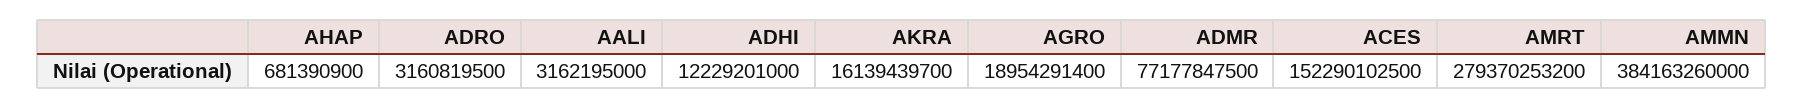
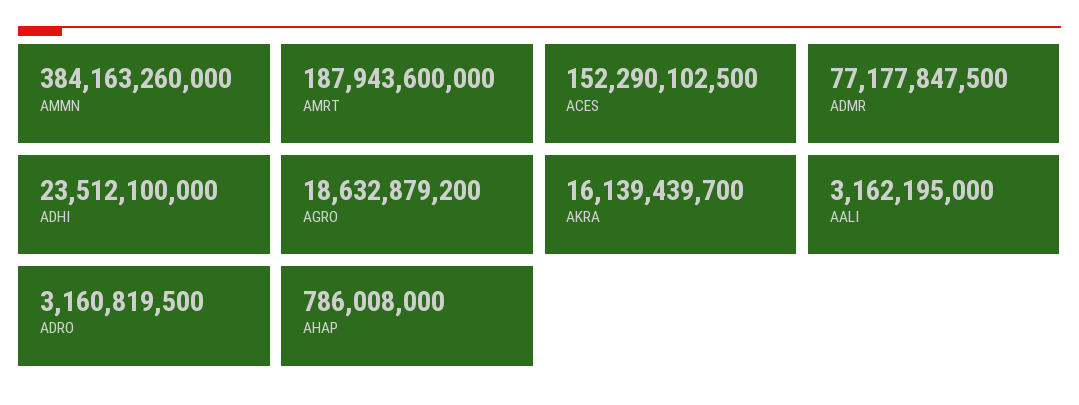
AHAP: 681390900 -> 786008000
ADHI: 12229201000 -> 23512100000
AGRO: 18954291400 -> 18632879200
AMRT: 279370253200 -> 187943600000

